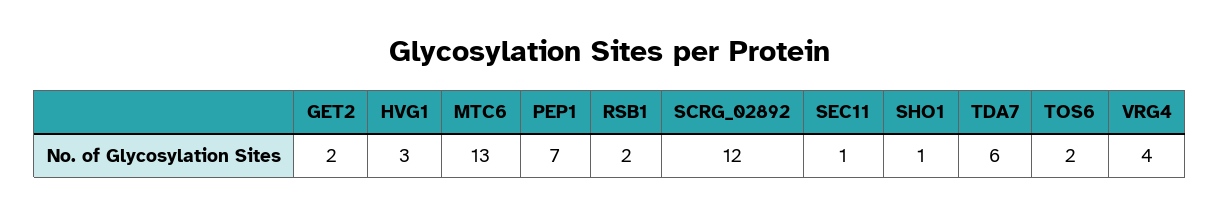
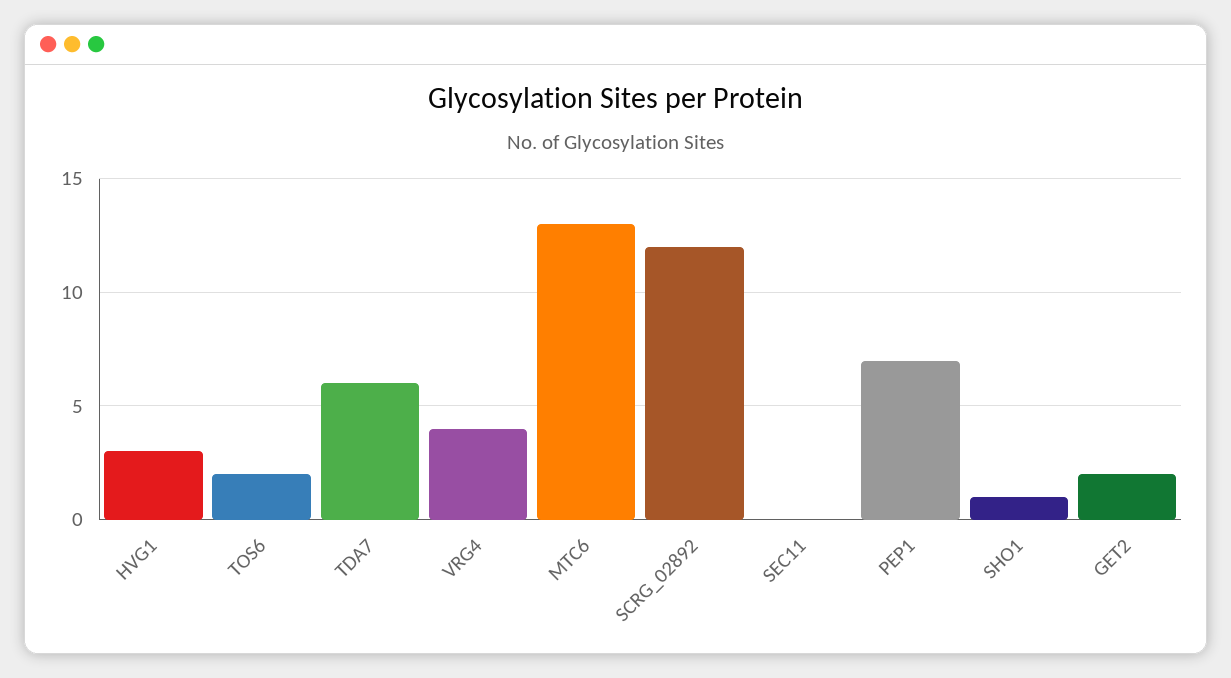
RSB1: 2 -> none
SEC11: 1 -> 0

